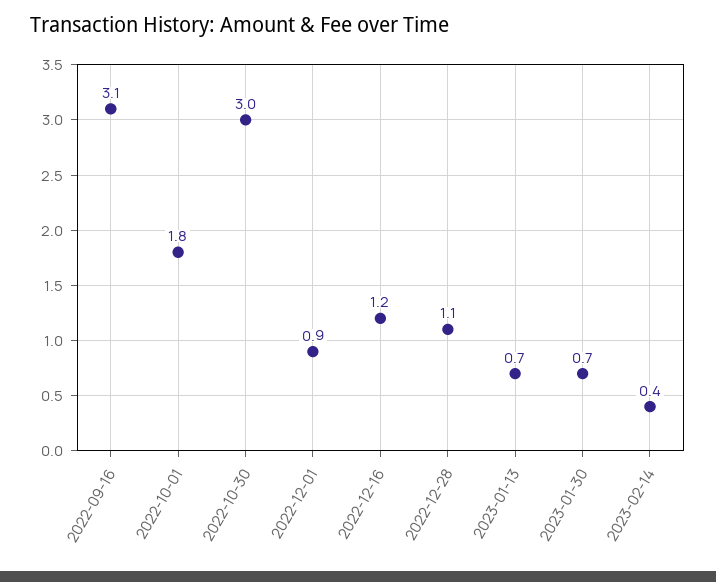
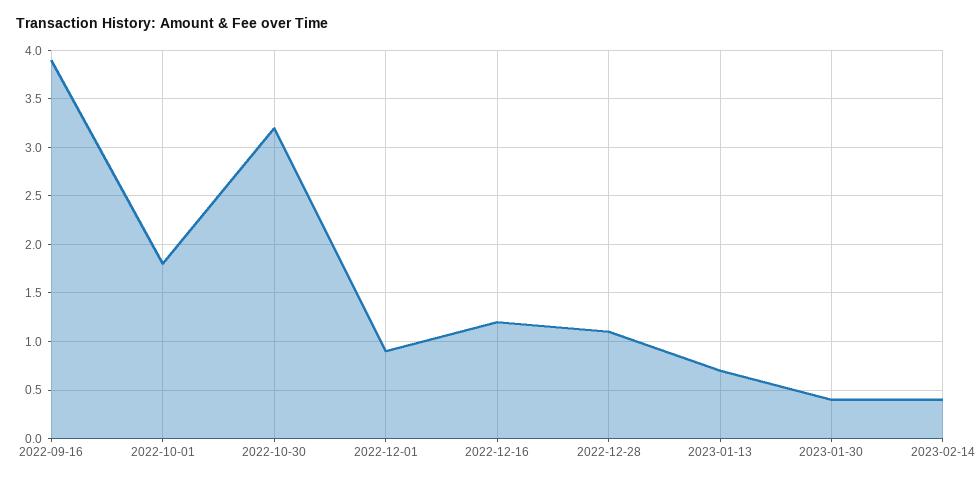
2022-09-16: 3.1 -> 3.9
2022-10-30: 3 -> 3.2
2023-01-30: 0.7 -> 0.4

